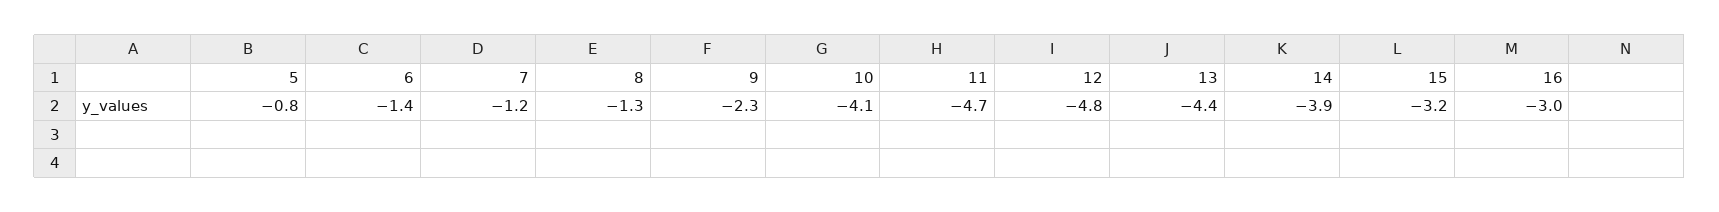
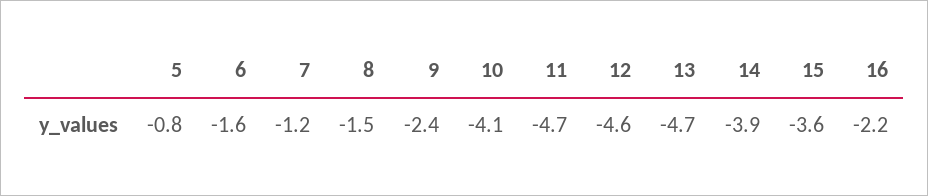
6: -1.4 -> -1.6
8: -1.3 -> -1.5
9: -2.3 -> -2.4
12: -4.8 -> -4.6
13: -4.4 -> -4.7
15: -3.2 -> -3.6
16: -3 -> -2.2

